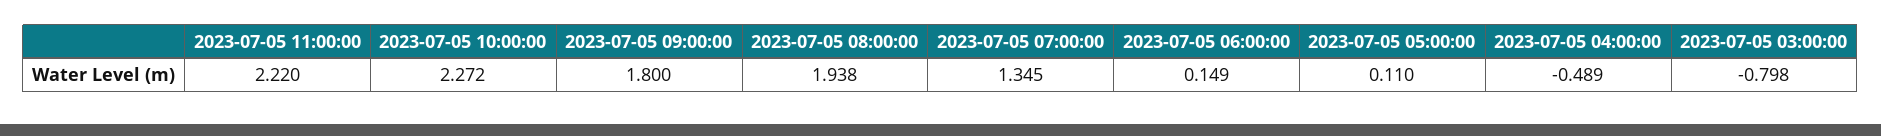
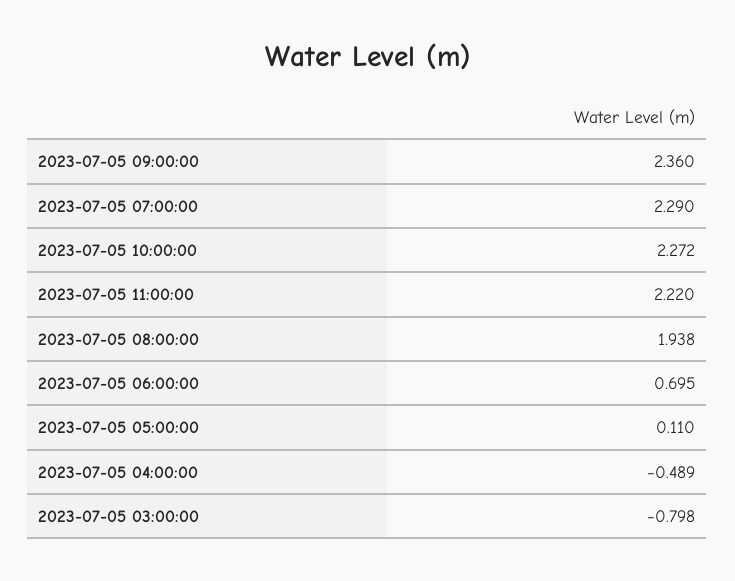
2023-07-05 09:00:00: 1.8 -> 2.36
2023-07-05 07:00:00: 1.345 -> 2.29
2023-07-05 06:00:00: 0.149 -> 0.695

